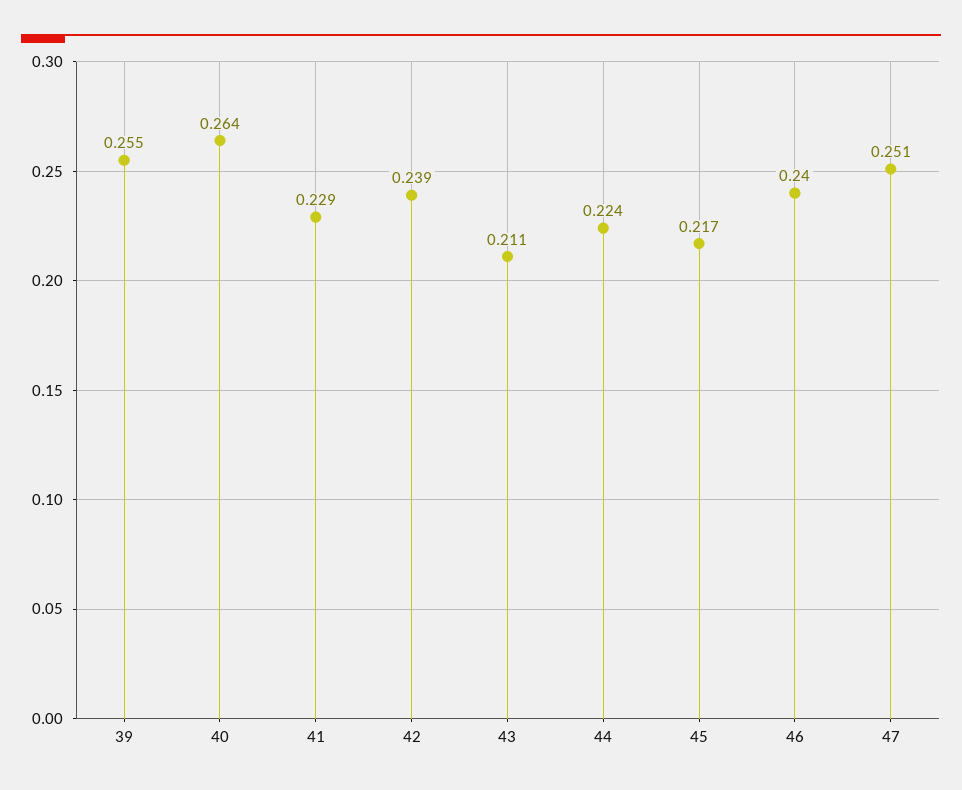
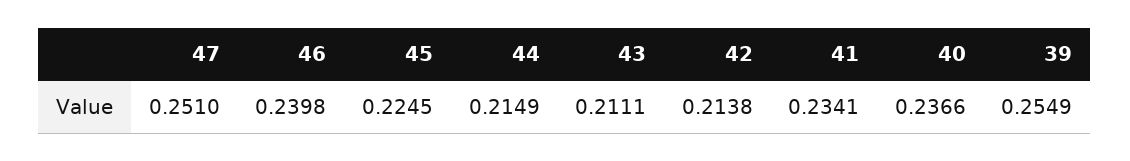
40: 0.264 -> 0.2366
41: 0.229 -> 0.2341
42: 0.239 -> 0.2138
44: 0.224 -> 0.2149
45: 0.217 -> 0.2245

